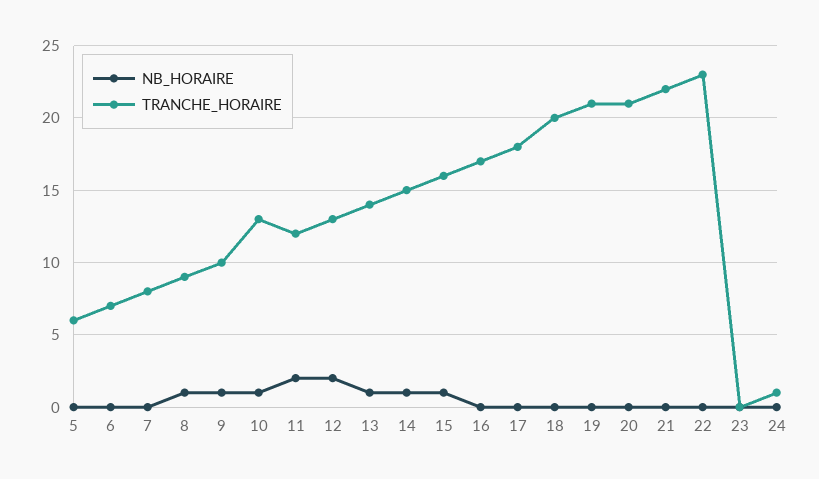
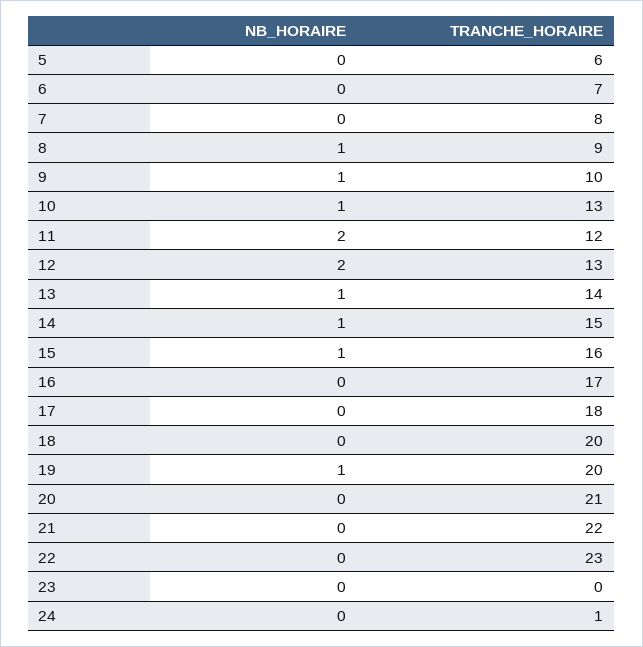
NB_HORAIRE, 19: 0 -> 1
TRANCHE_HORAIRE, 19: 21 -> 20

